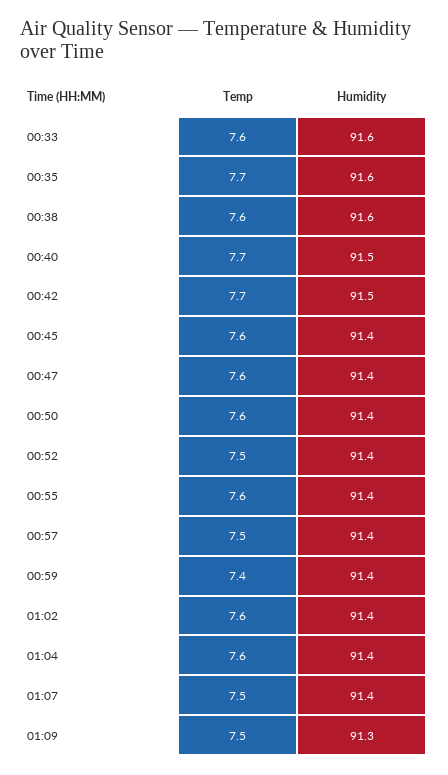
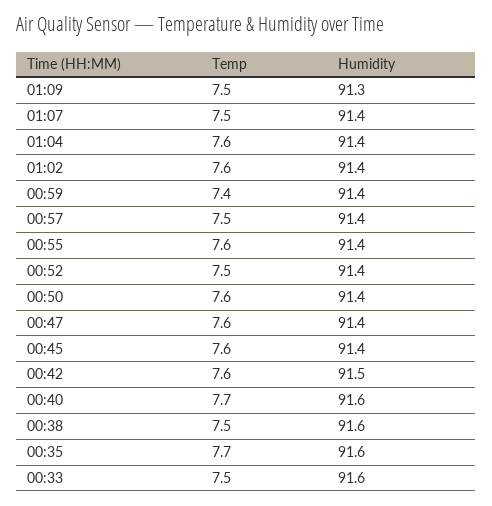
Temp, 00:33: 7.6 -> 7.5
Temp, 00:38: 7.6 -> 7.5
Humidity, 00:40: 91.5 -> 91.6
Temp, 00:42: 7.7 -> 7.6

